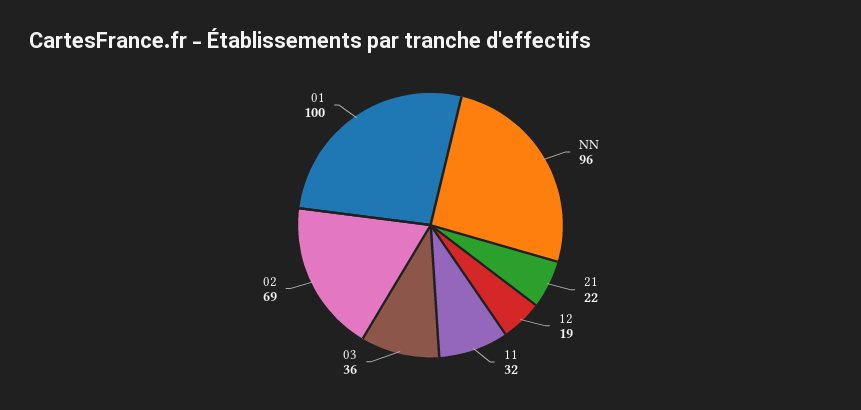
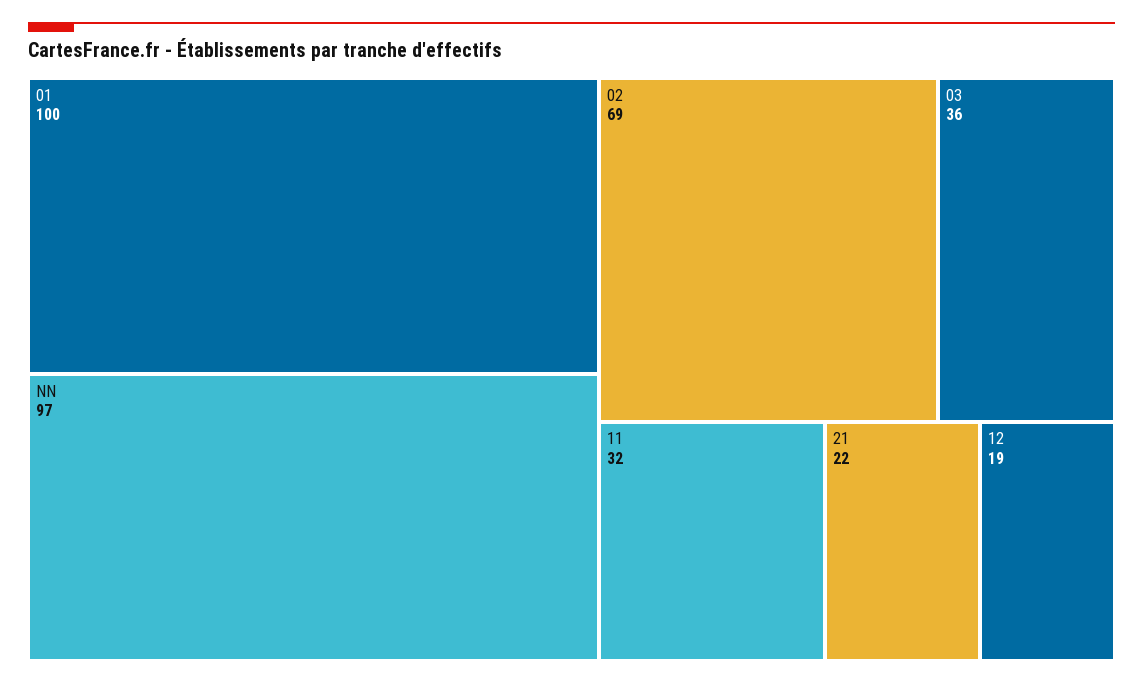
NN: 96 -> 97

